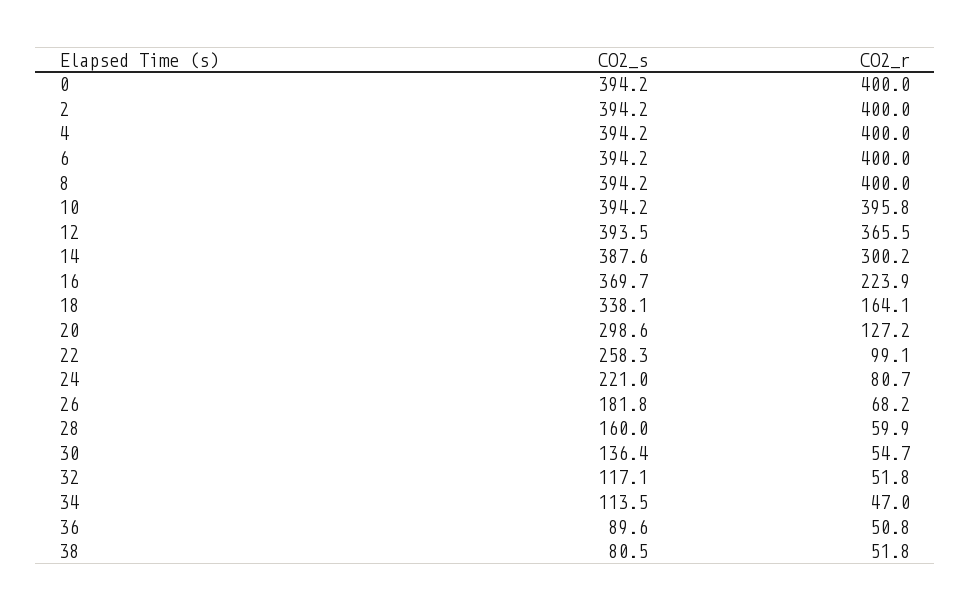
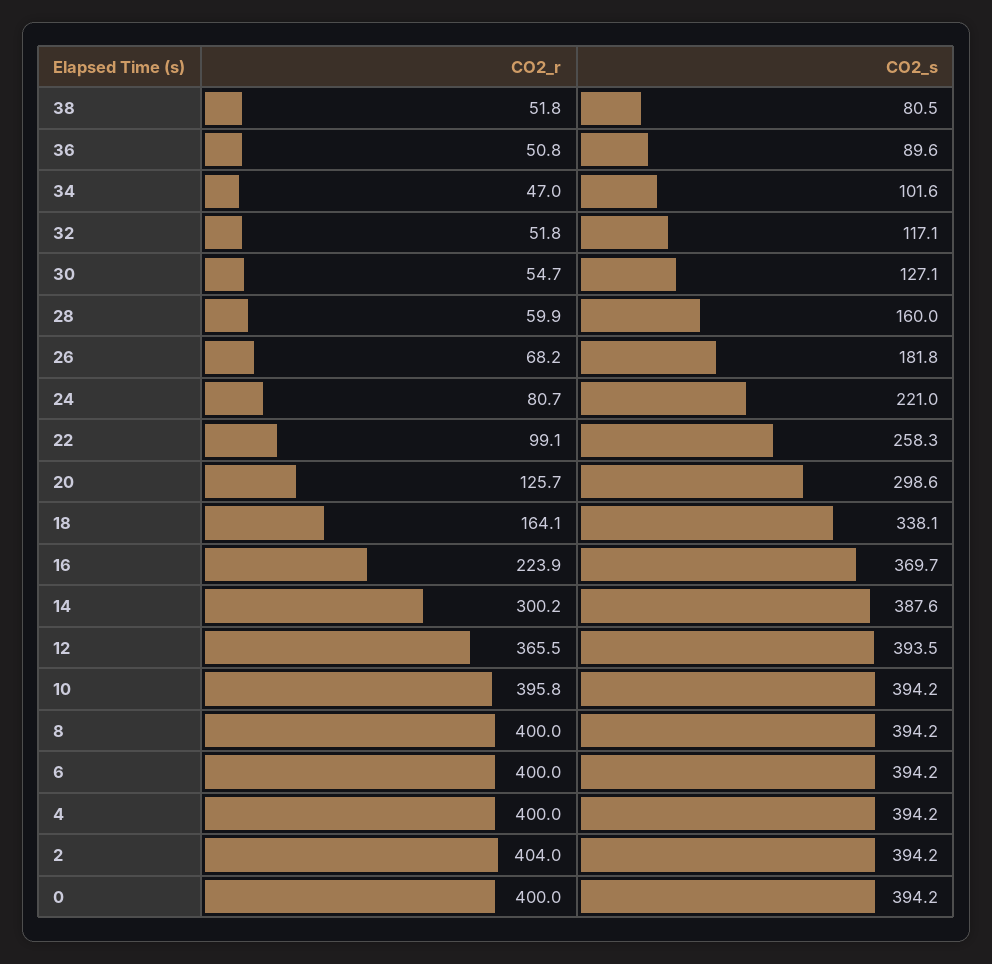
CO2_r, 2: 400 -> 404
CO2_r, 20: 127.2 -> 125.7
CO2_s, 30: 136.4 -> 127.1
CO2_s, 34: 113.5 -> 101.6

